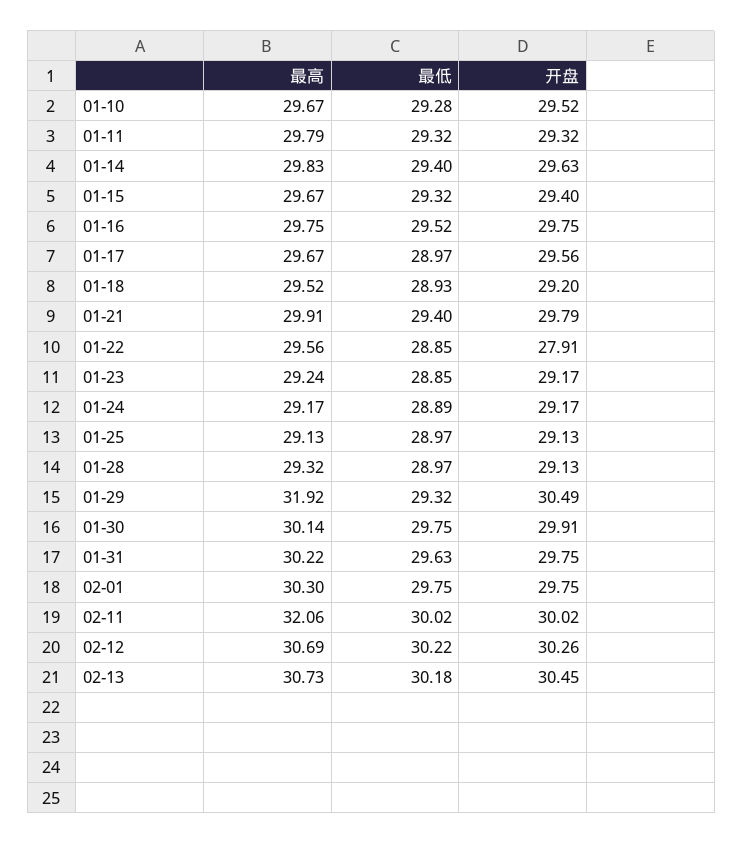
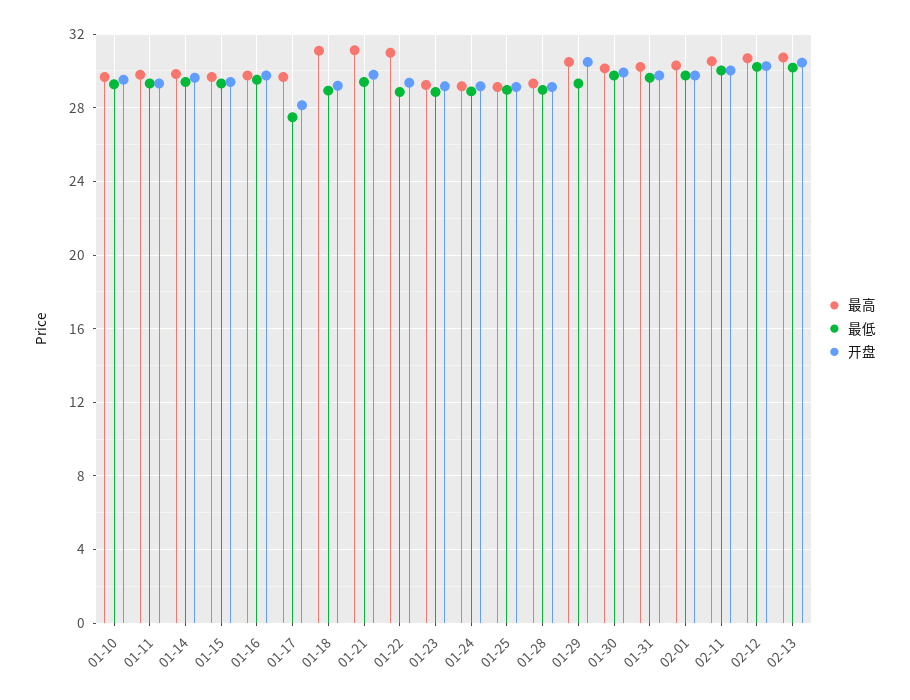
最低, 01-17: 28.97 -> 27.5
开盘, 01-17: 29.56 -> 28
最高, 01-18: 29.52 -> 31
最高, 01-21: 29.91 -> 31
最高, 01-22: 29.56 -> 31
开盘, 01-22: 27.91 -> 29.5
最高, 01-29: 31.92 -> 30.5
最高, 02-11: 32.06 -> 30.5

